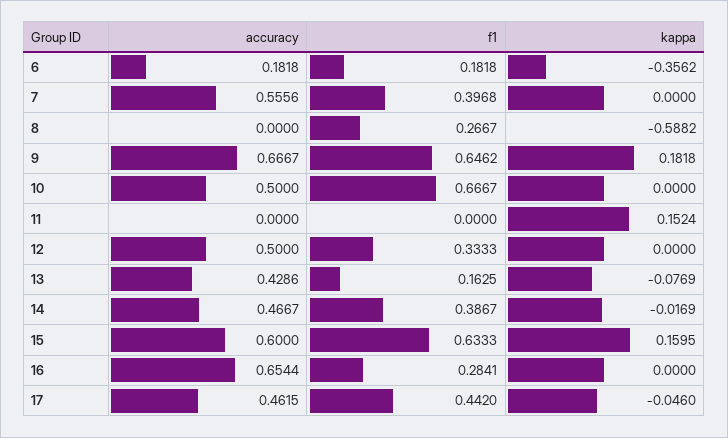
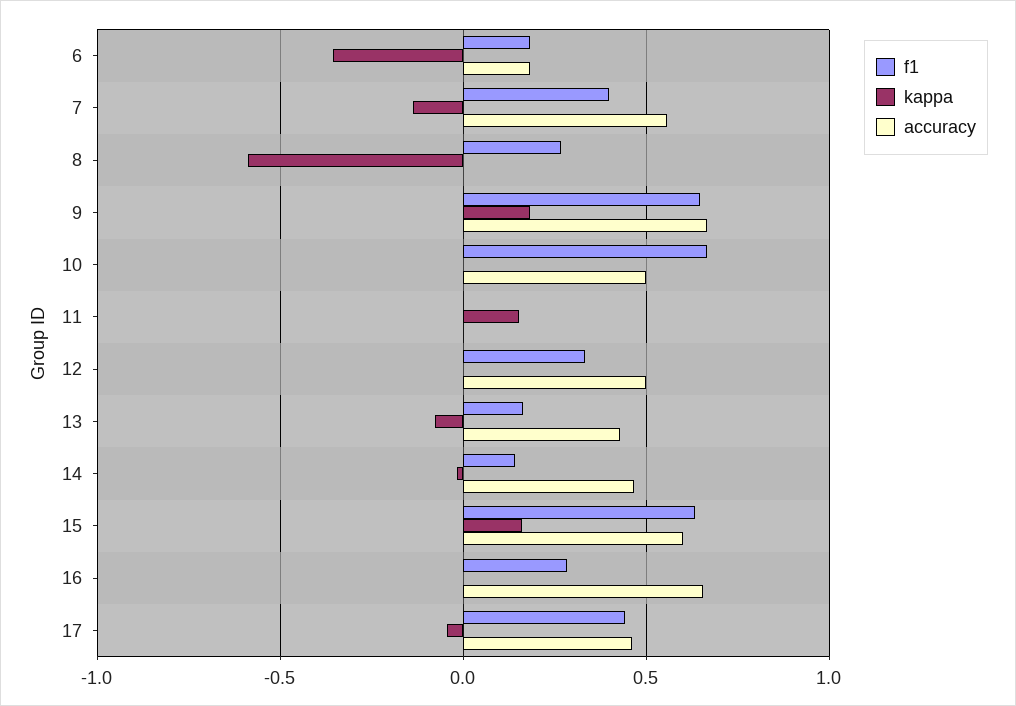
kappa, 7: 0 -> -0.15
f1, 14: 0.3867 -> 0.15

